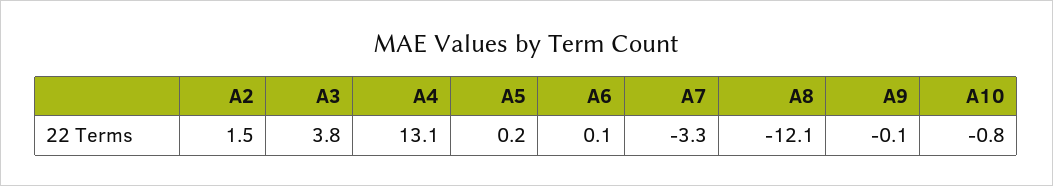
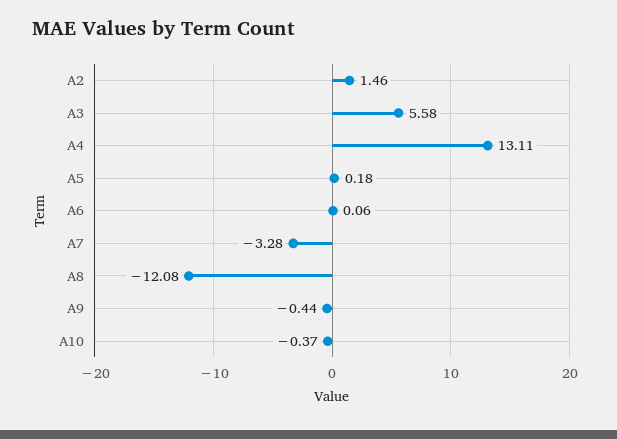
A3: 3.8 -> 5.58
A9: -0.1 -> -0.44
A10: -0.8 -> -0.37

